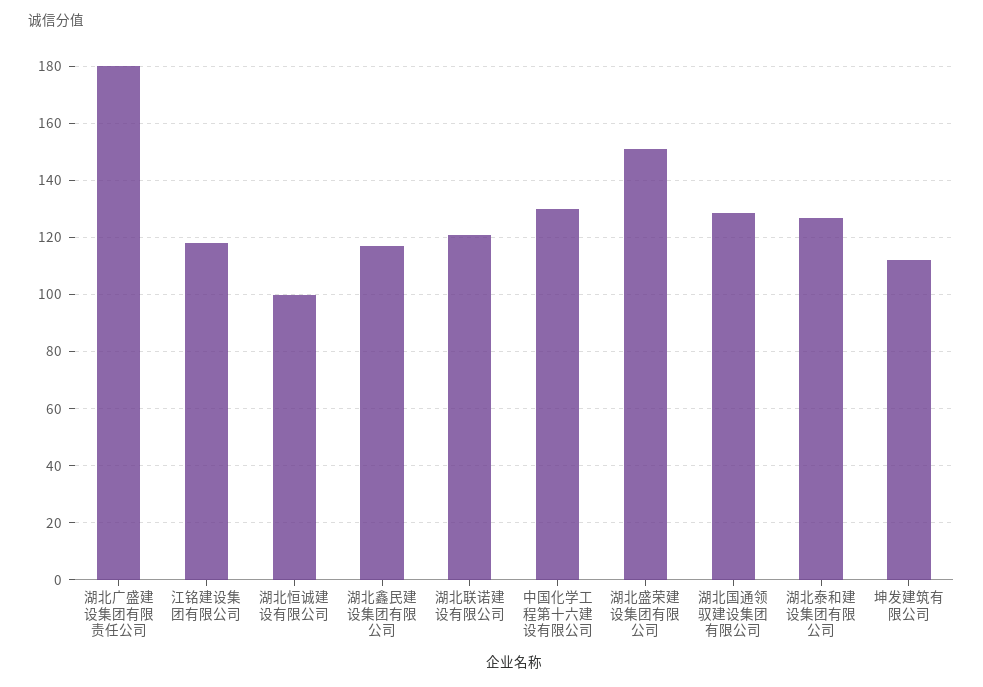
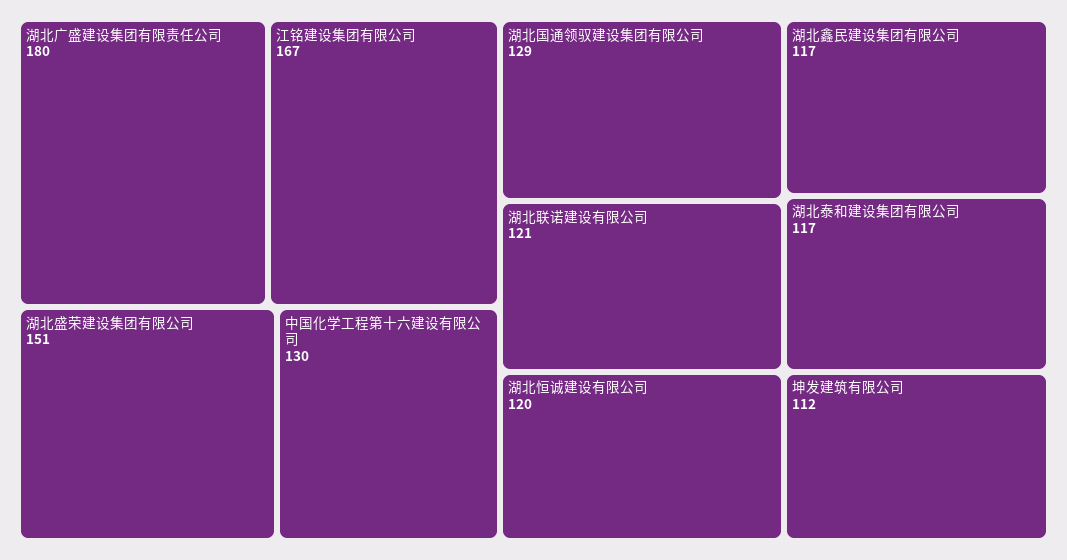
江铭建设集团有限公司: 117.5 -> 167
湖北恒诚建设有限公司: 100 -> 120
湖北泰和建设集团有限公司: 127.5 -> 117

